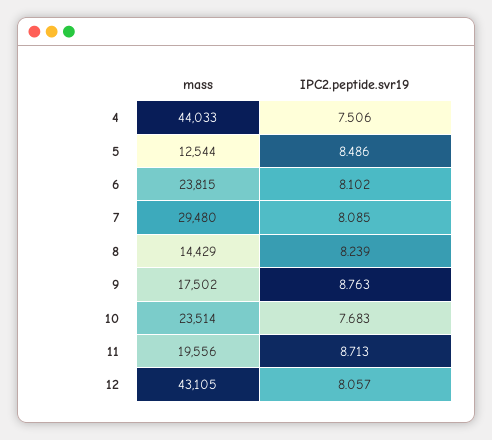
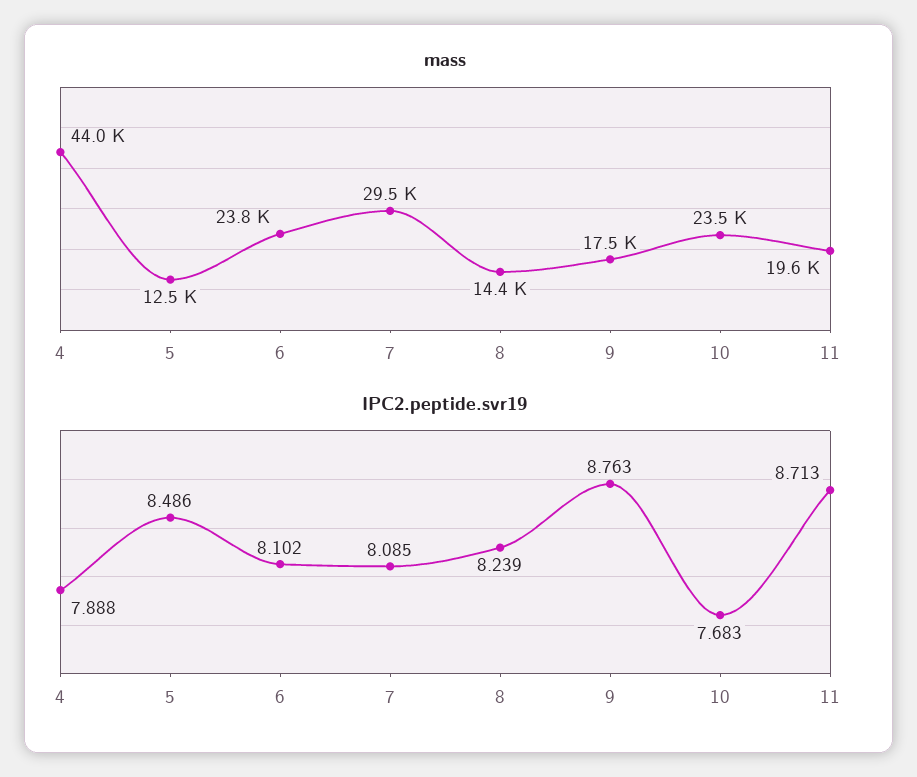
IPC2.peptide.svr19, 4: 7.506 -> 7.888
mass, 12: 43105 -> none
IPC2.peptide.svr19, 12: 8.057 -> none

